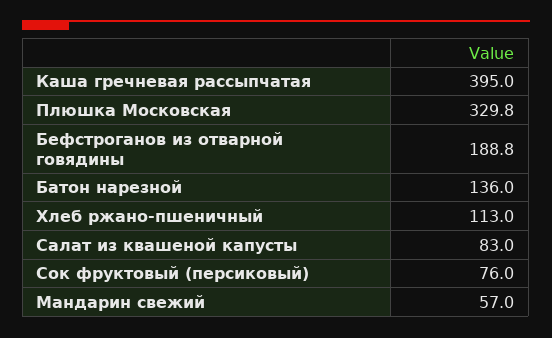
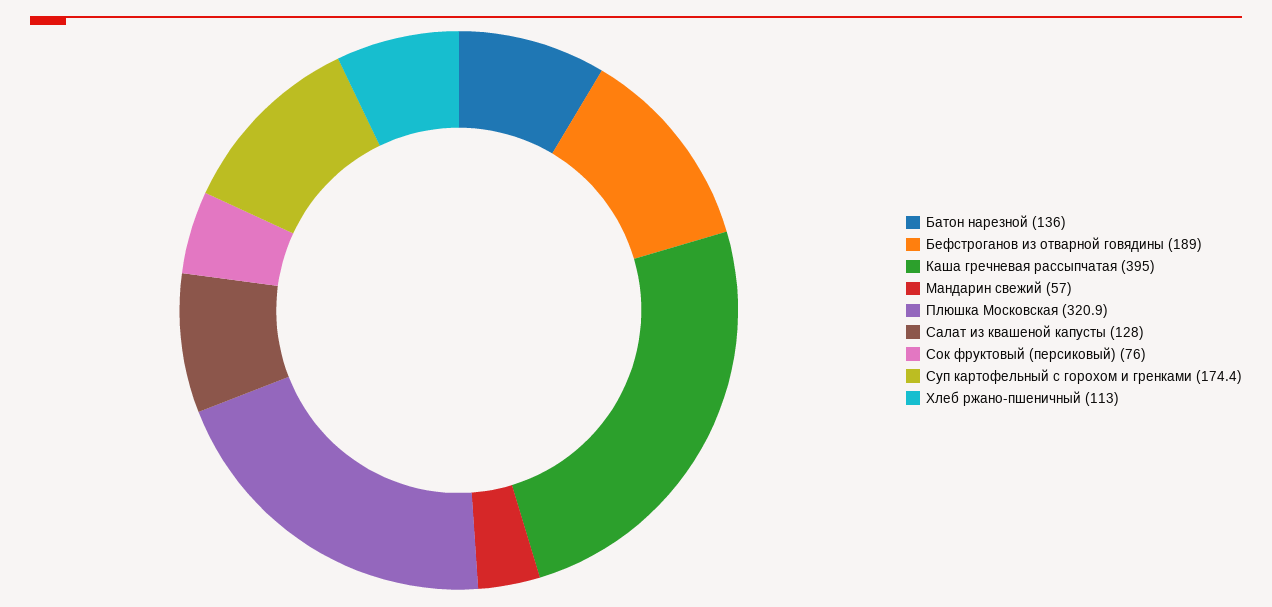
Плюшка Московская: 329.8 -> 320.9
Бефстроганов из отварной говядины: 188.8 -> 189
Салат из квашеной капусты: 83 -> 128
Суп картофельный с горохом и гренками: none -> 174.4

